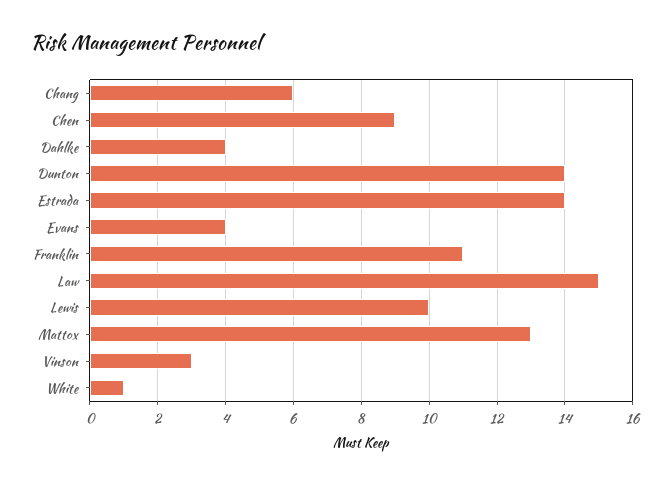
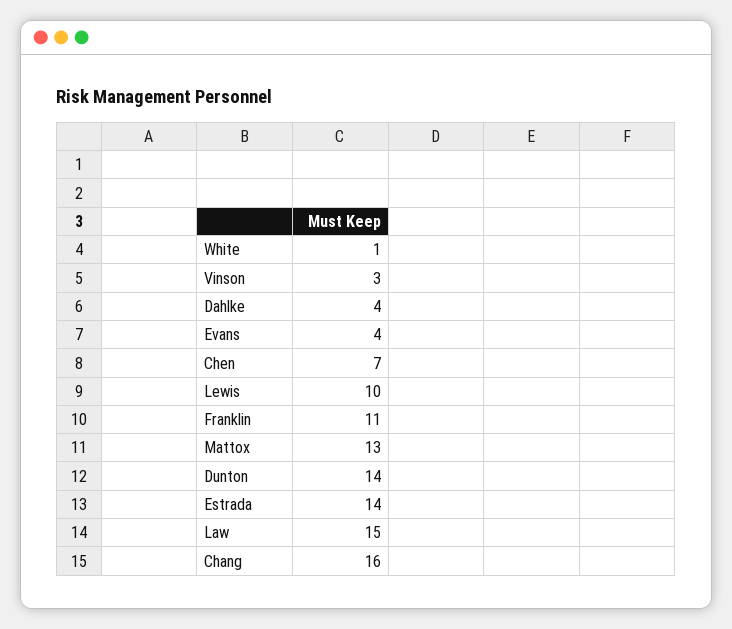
Chang: 6 -> 16
Chen: 9 -> 7

